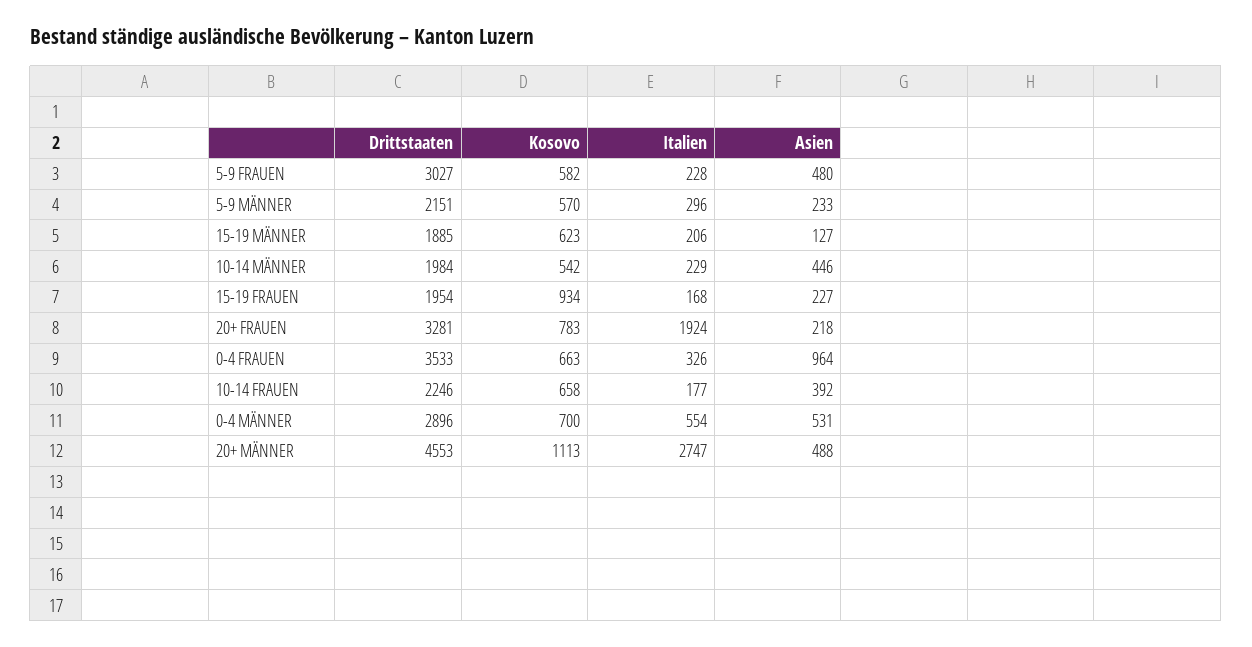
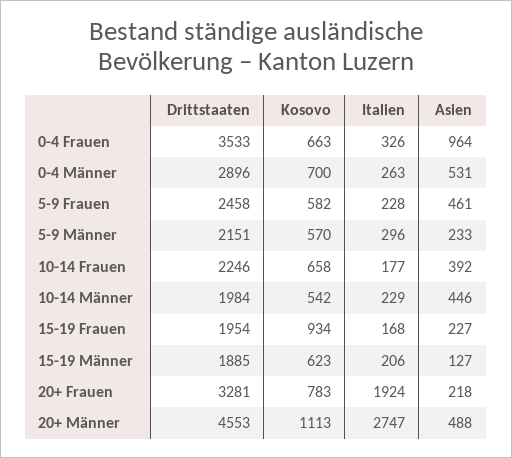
Drittstaaten, 5-9 FRAUEN: 3027 -> 2458
Asien, 5-9 FRAUEN: 480 -> 461
Italien, 0-4 MÄNNER: 554 -> 263

